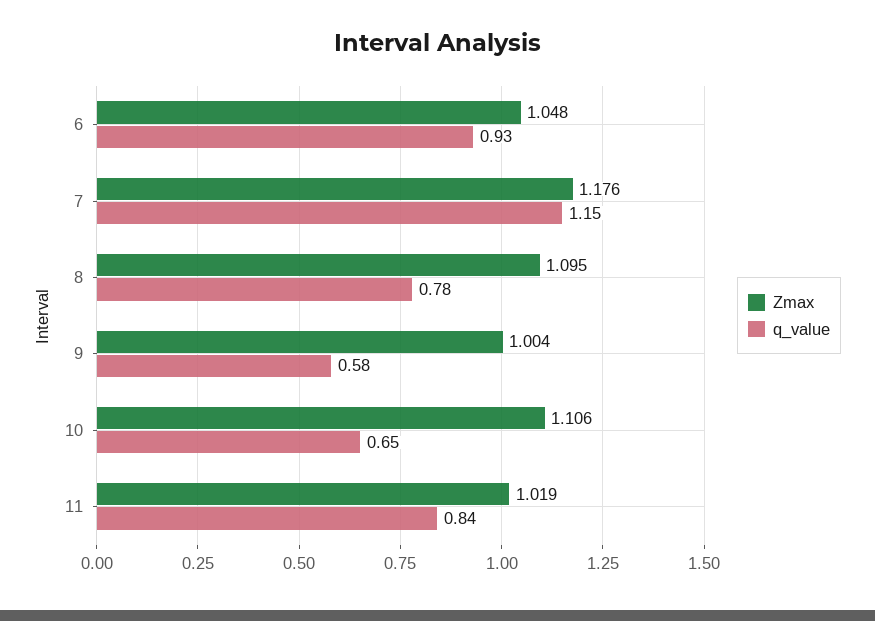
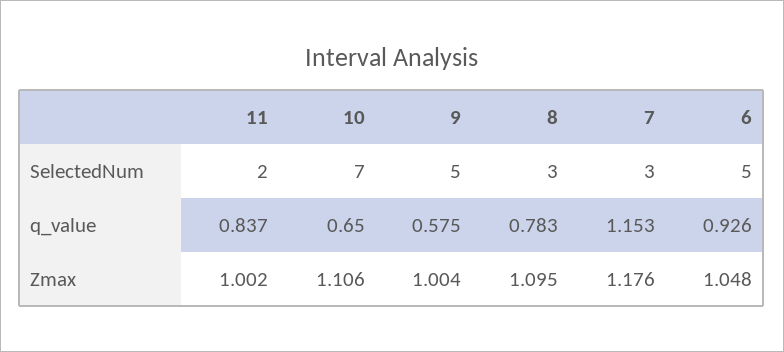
Zmax, 11: 1.019 -> 1.002
SelectedNum, 11: none -> 2
SelectedNum, 10: none -> 7
SelectedNum, 9: none -> 5
SelectedNum, 8: none -> 3
SelectedNum, 7: none -> 3
SelectedNum, 6: none -> 5

